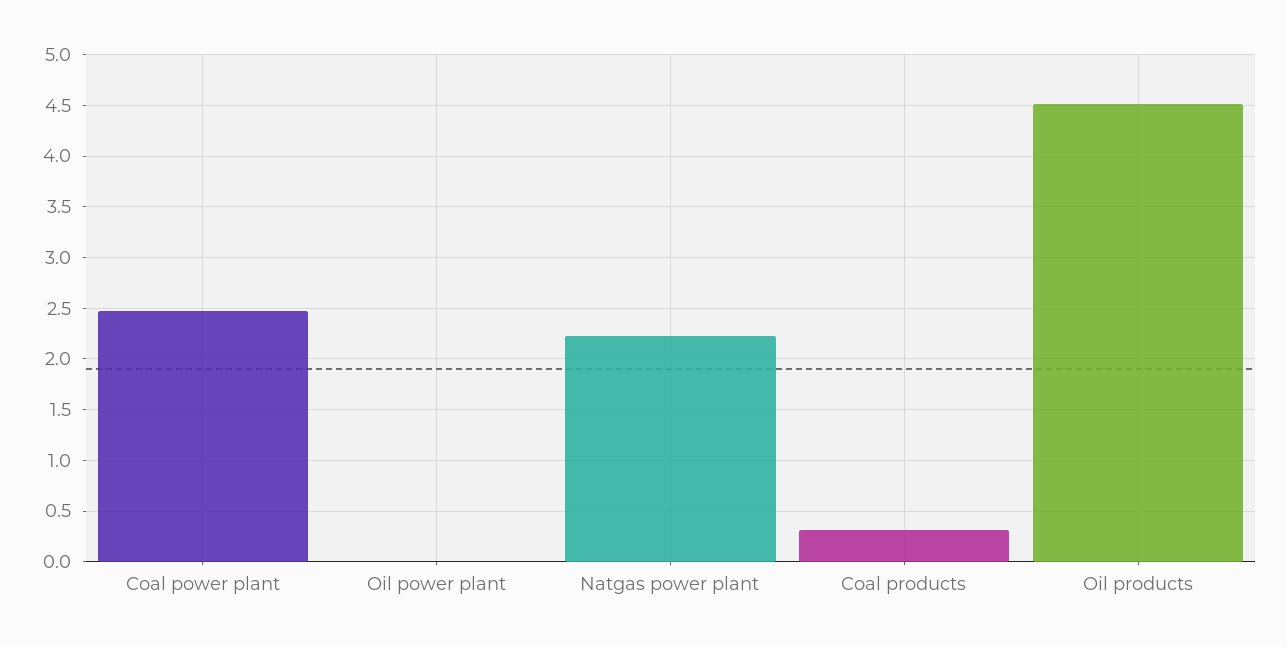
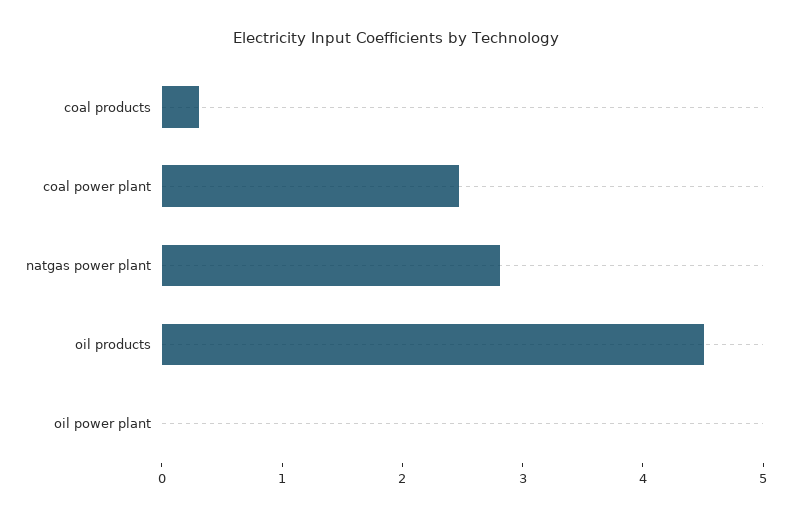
Natgas power plant: 2.2 -> 2.8

